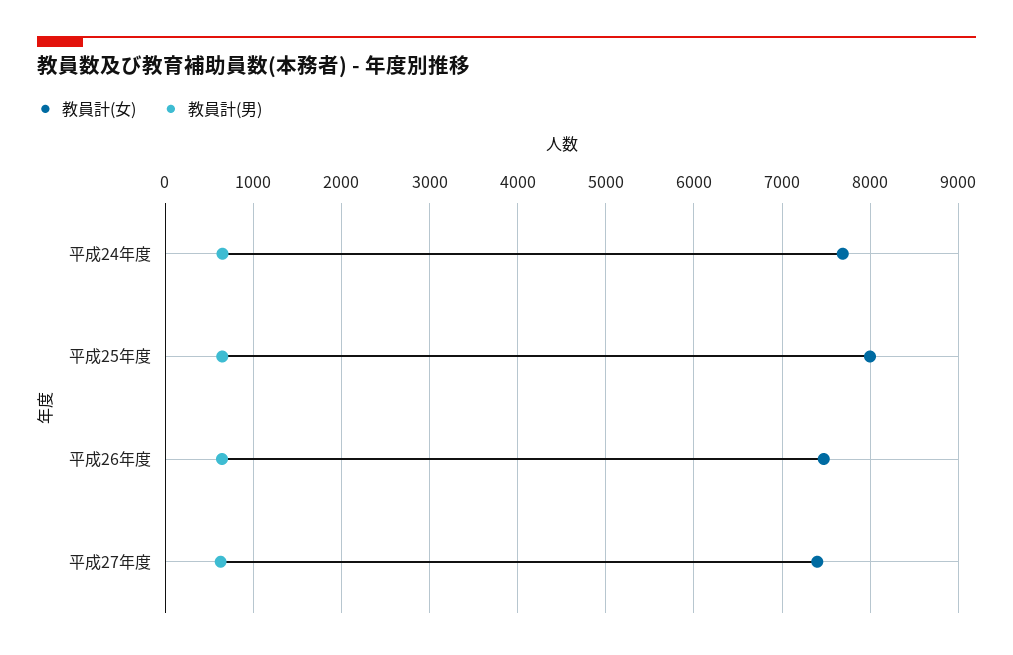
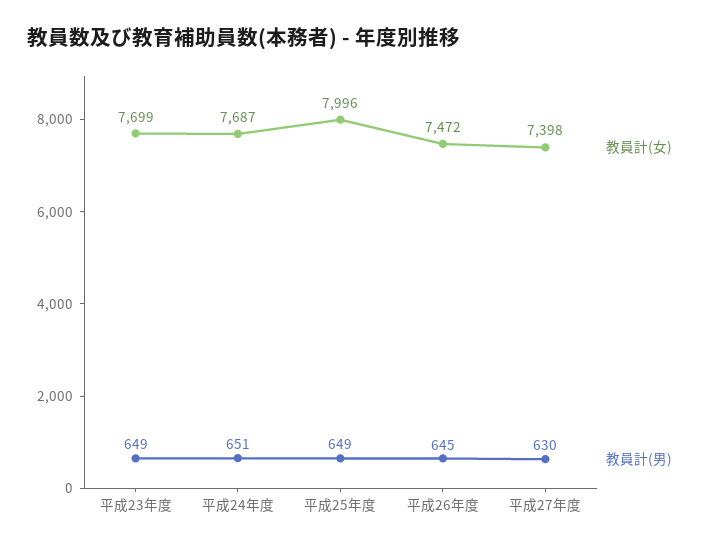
教員計(女), 平成23年度: none -> 7699
教員計(男), 平成23年度: none -> 649

